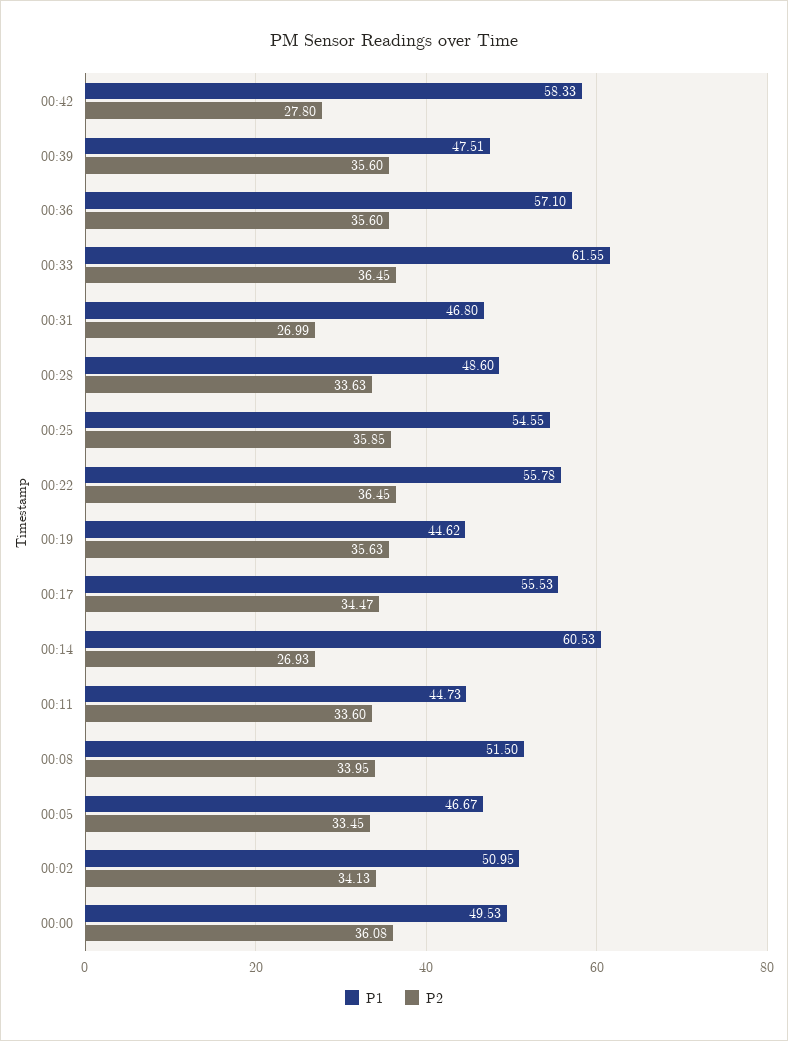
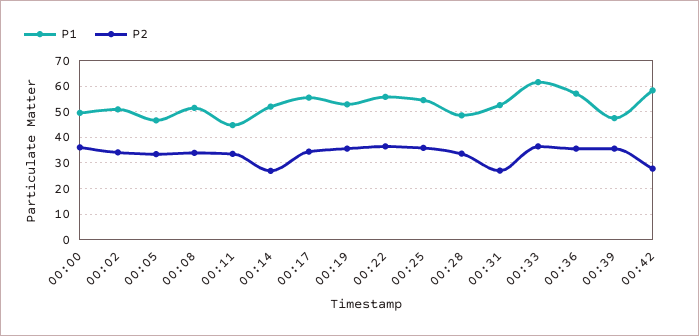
P1, 00:31: 46.8 -> 52.5
P1, 00:19: 44.62 -> 52.5
P1, 00:14: 60.53 -> 52.5

